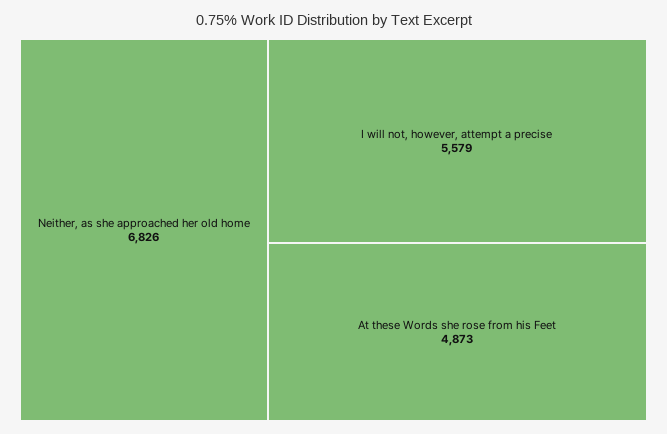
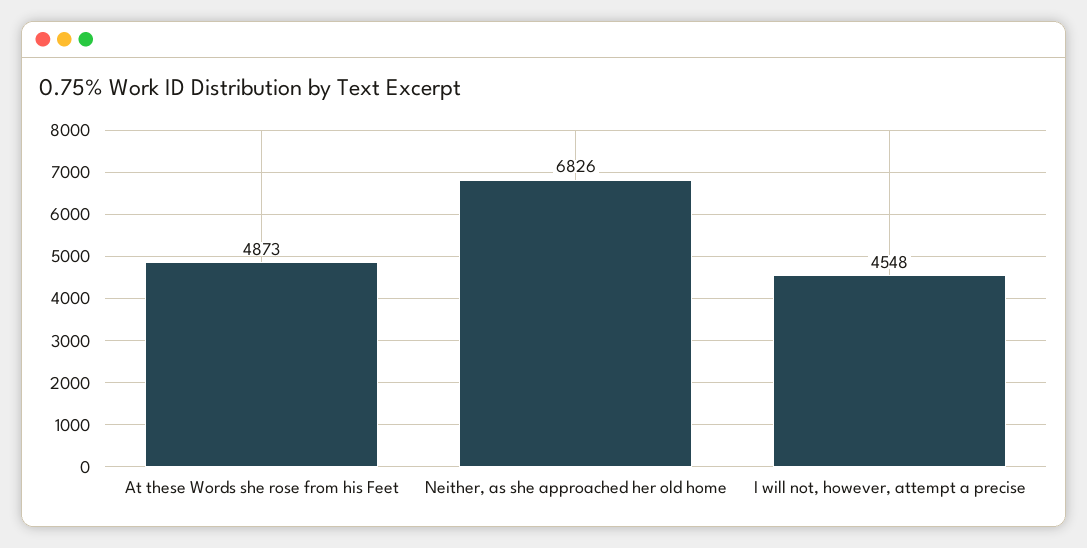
I will not, however, attempt a precise: 5579 -> 4548

